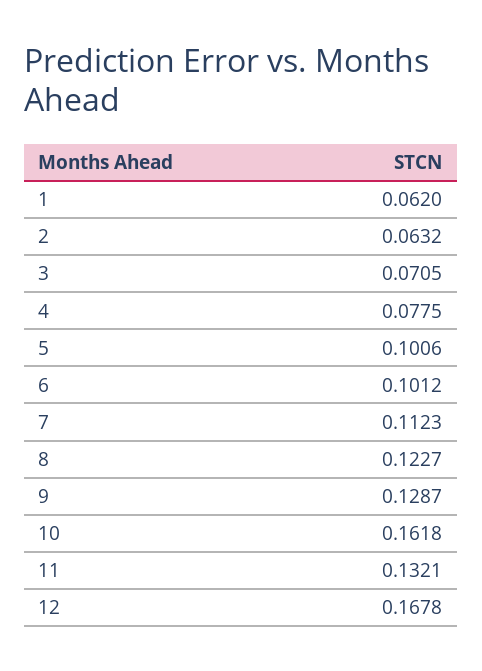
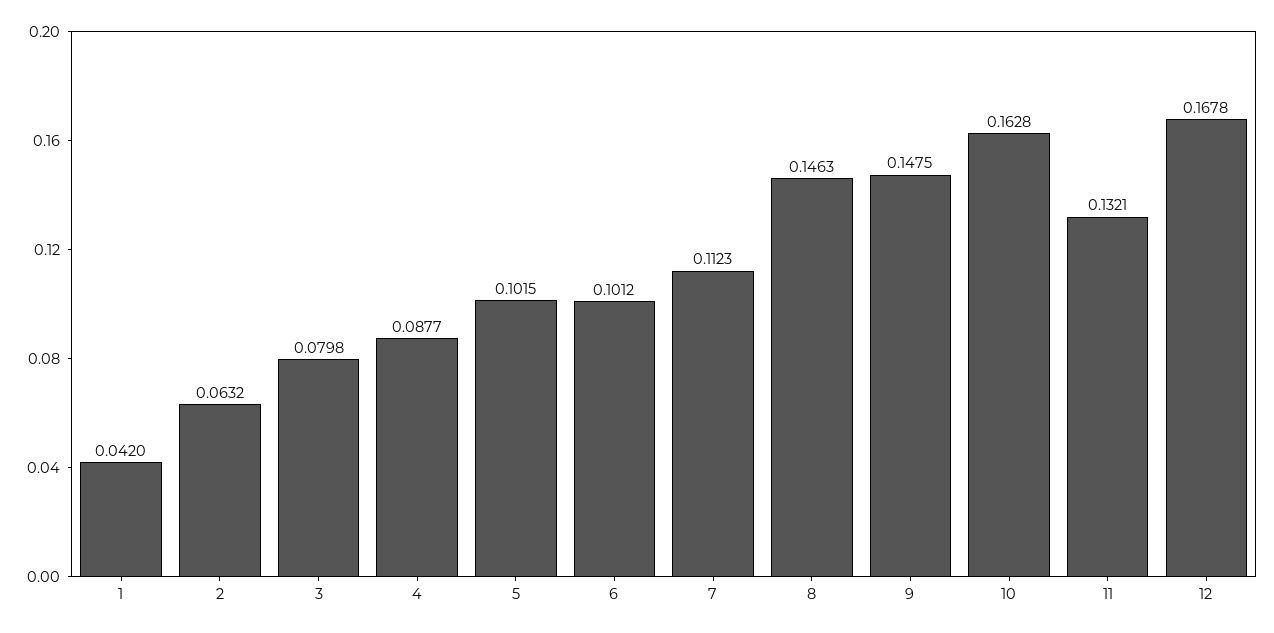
1: 0.062 -> 0.042
3: 0.0705 -> 0.0798
4: 0.0775 -> 0.0877
5: 0.1006 -> 0.1015
8: 0.1227 -> 0.1463
9: 0.1287 -> 0.1475
10: 0.1618 -> 0.1628

